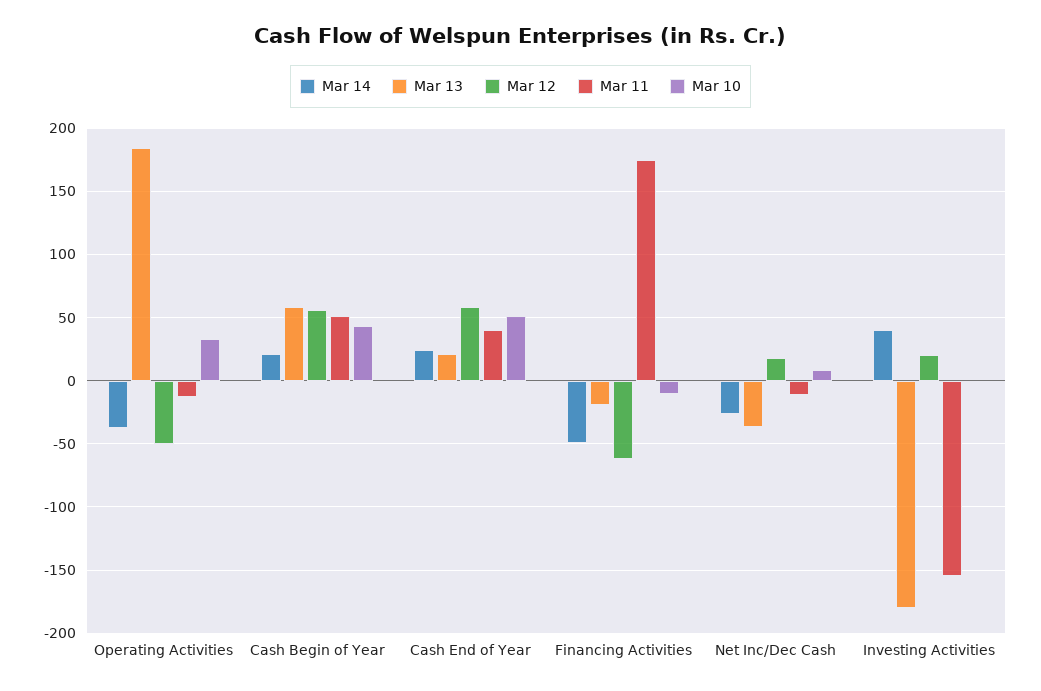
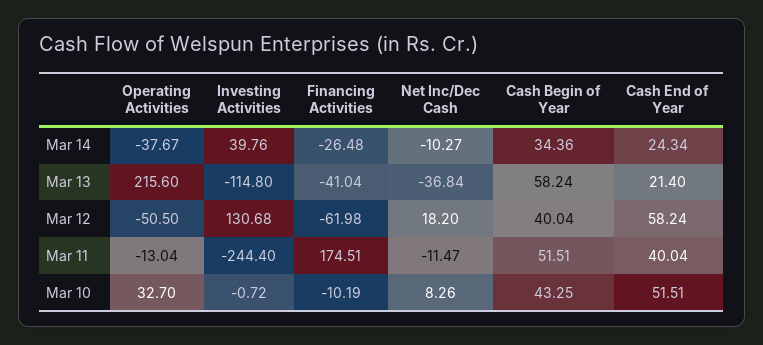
Mar 13, Operating Activities: 185 -> 215.6
Mar 14, Cash Begin of Year: 20 -> 34.36
Mar 12, Cash Begin of Year: 55 -> 40.04
Mar 14, Financing Activities: -50 -> -26.48
Mar 13, Financing Activities: -20 -> -41.04
Mar 14, Net Inc/Dec Cash: -25 -> -10.27
Mar 13, Investing Activities: -180 -> -114.8
Mar 12, Investing Activities: 20 -> 130.68
Mar 11, Investing Activities: -155 -> -244.4

